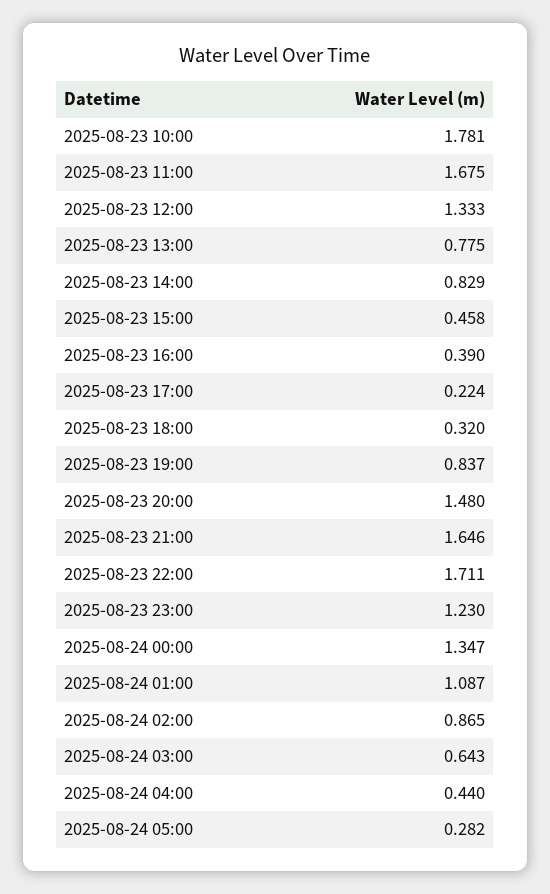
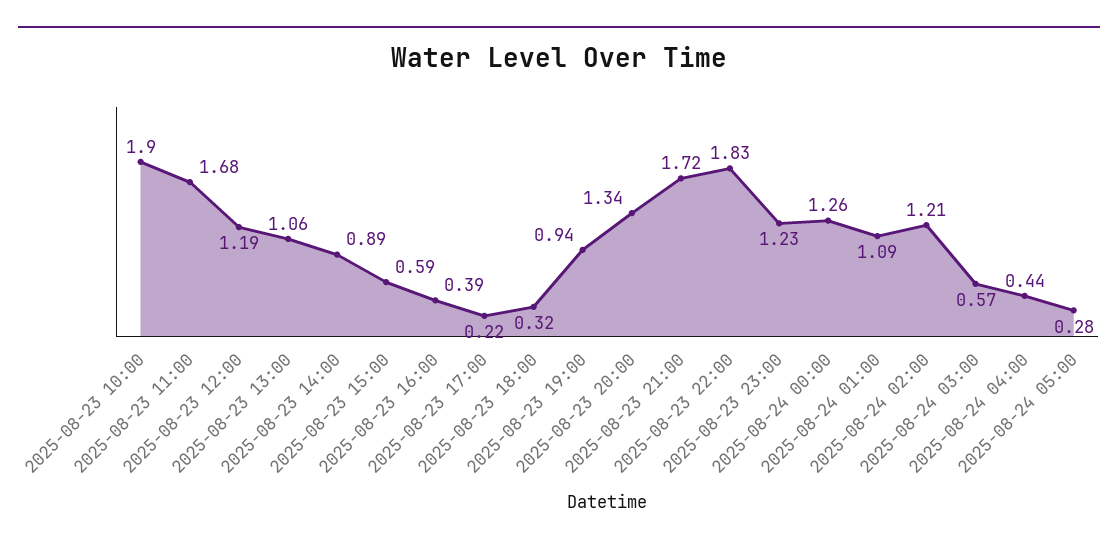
2025-08-23 10:00: 1.781 -> 1.9
2025-08-23 12:00: 1.333 -> 1.19
2025-08-23 13:00: 0.775 -> 1.06
2025-08-23 14:00: 0.829 -> 0.89
2025-08-23 15:00: 0.458 -> 0.59
2025-08-23 19:00: 0.837 -> 0.94
2025-08-23 20:00: 1.48 -> 1.34
2025-08-23 21:00: 1.646 -> 1.72
2025-08-23 22:00: 1.711 -> 1.83
2025-08-24 00:00: 1.347 -> 1.26
2025-08-24 02:00: 0.865 -> 1.21
2025-08-24 03:00: 0.643 -> 0.57

